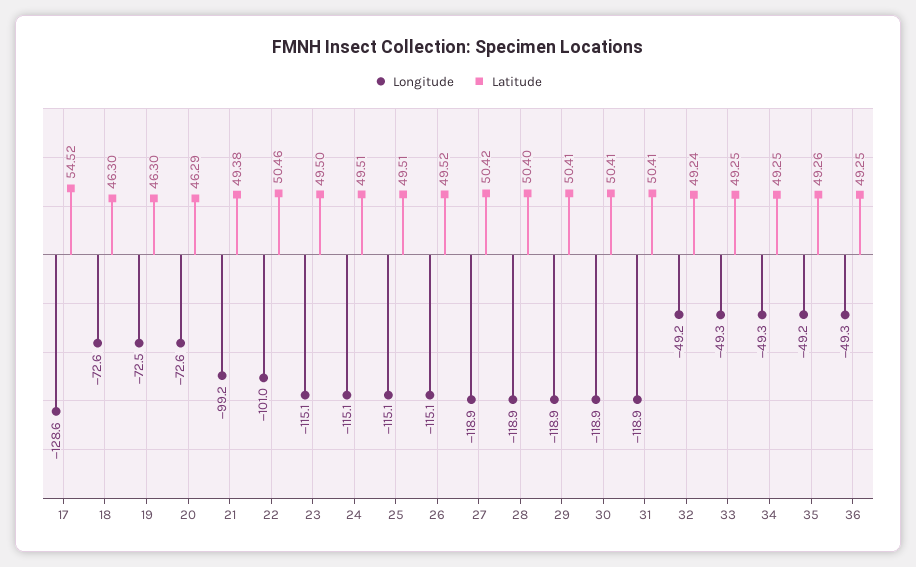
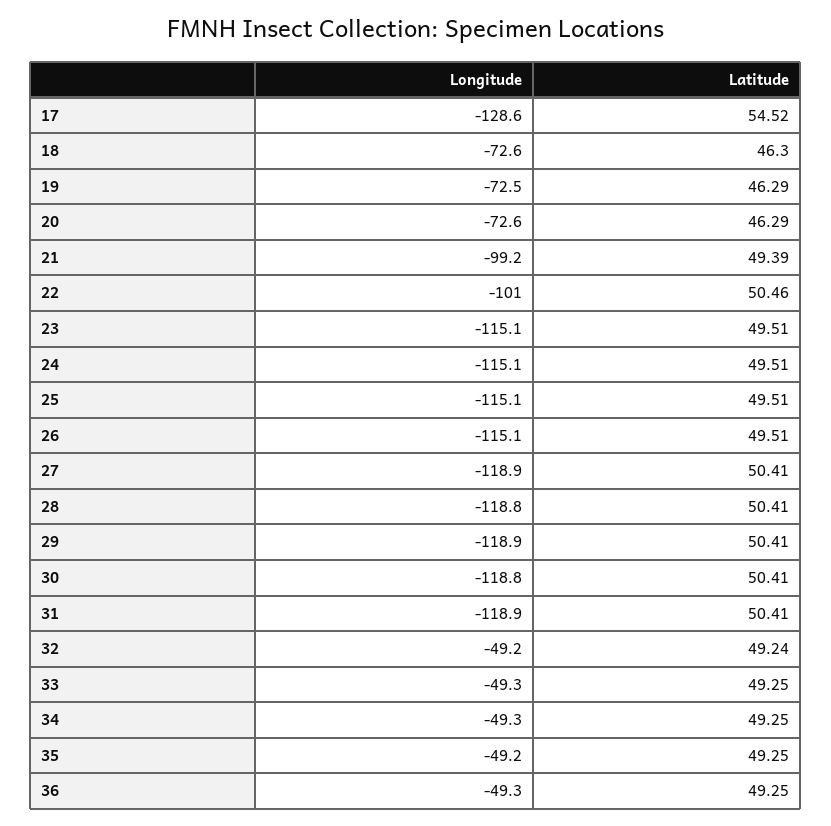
Latitude, 19: 46.3 -> 46.29
Latitude, 21: 49.38 -> 49.39
Latitude, 23: 49.5 -> 49.51
Latitude, 26: 49.52 -> 49.51
Latitude, 27: 50.42 -> 50.41
Longitude, 28: -118.9 -> -118.8
Latitude, 28: 50.4 -> 50.41
Longitude, 30: -118.9 -> -118.8
Latitude, 35: 49.26 -> 49.25

